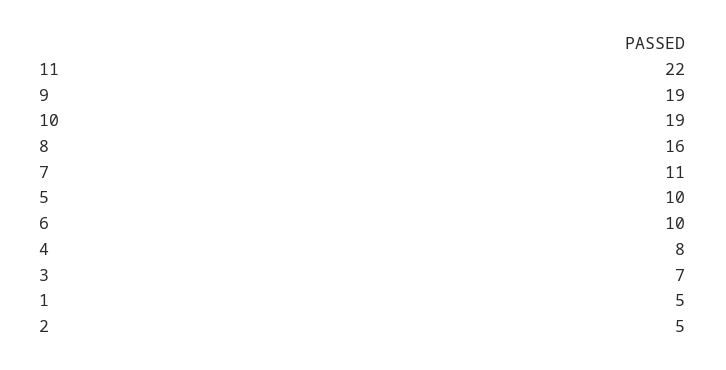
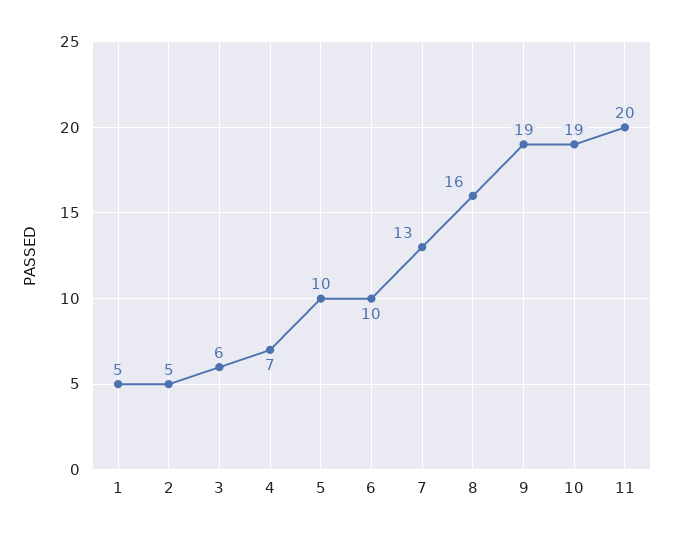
11: 22 -> 20
7: 11 -> 13
4: 8 -> 7
3: 7 -> 6

